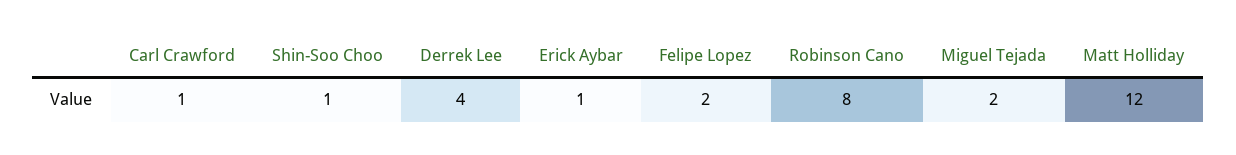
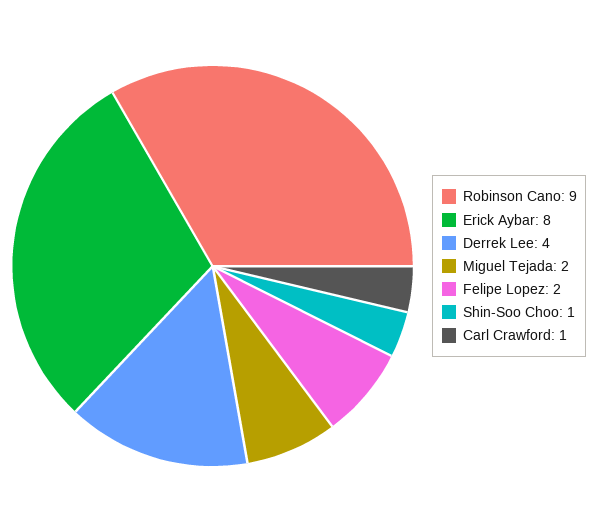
Erick Aybar: 1 -> 8
Robinson Cano: 8 -> 9
Matt Holliday: 12 -> none

